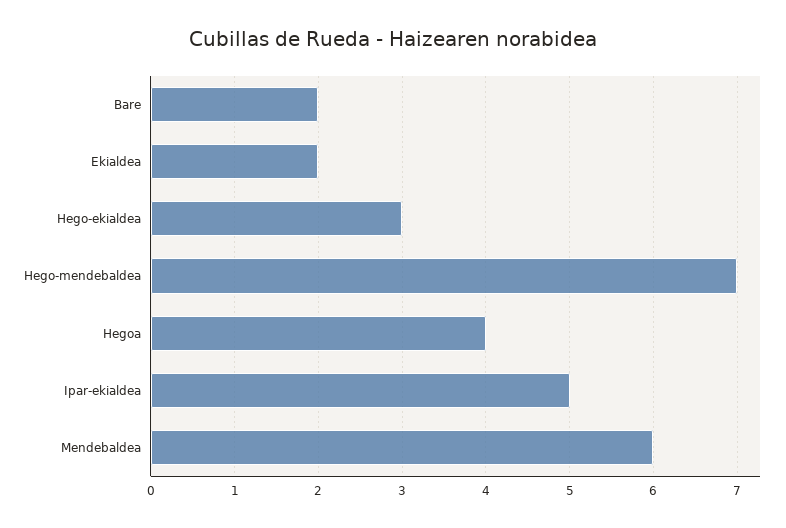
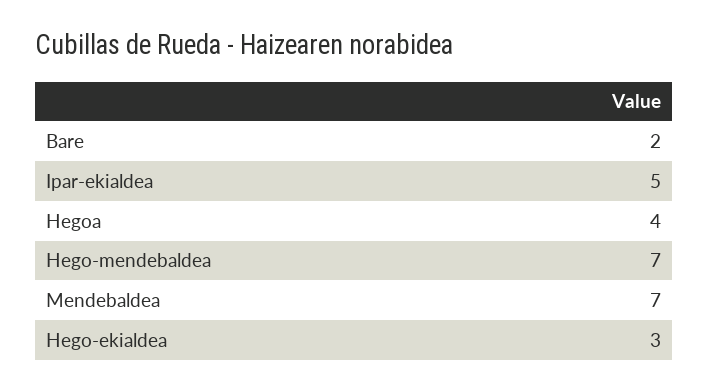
Ekialdea: 2 -> none
Mendebaldea: 6 -> 7

